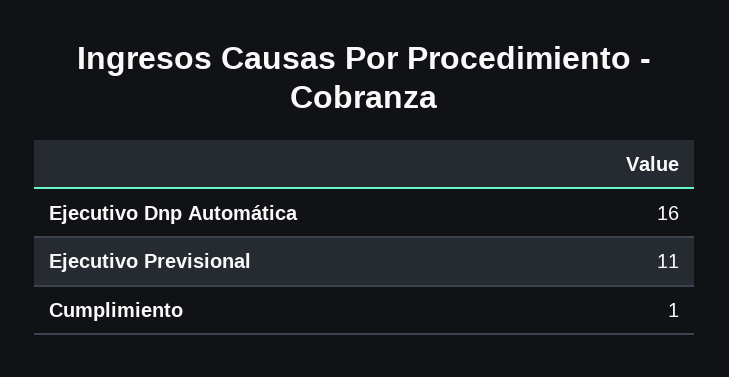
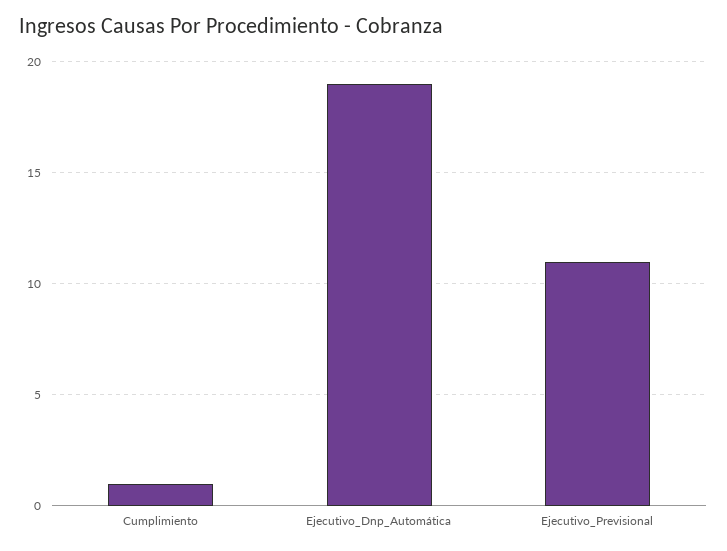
Ejecutivo Dnp Automática: 16 -> 19

